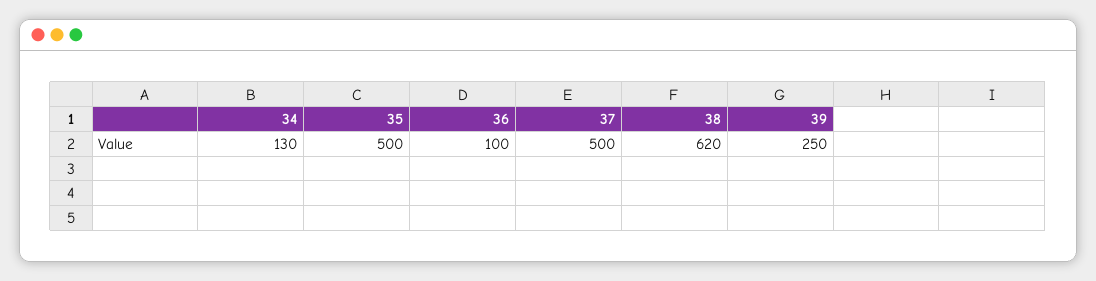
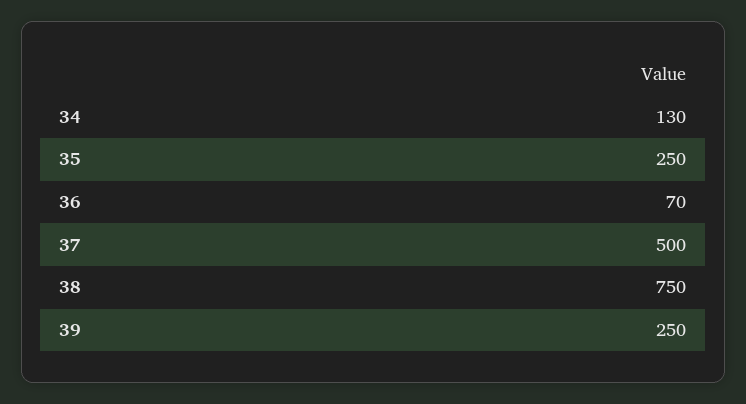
35: 500 -> 250
36: 100 -> 70
38: 620 -> 750

